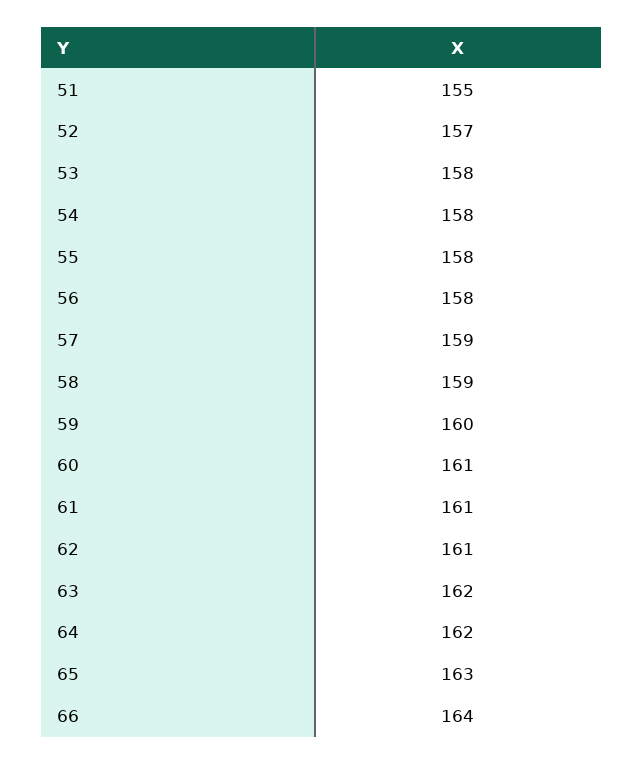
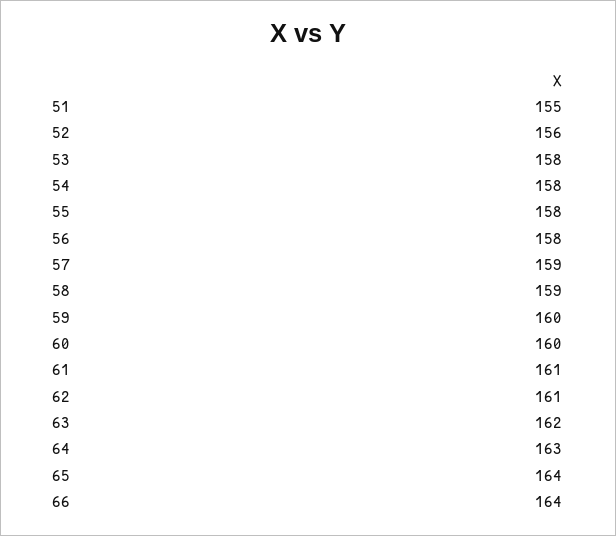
52: 157 -> 156
60: 161 -> 160
64: 162 -> 163
65: 163 -> 164

